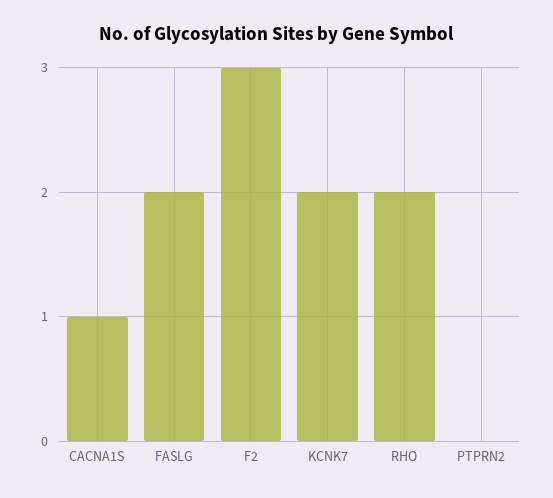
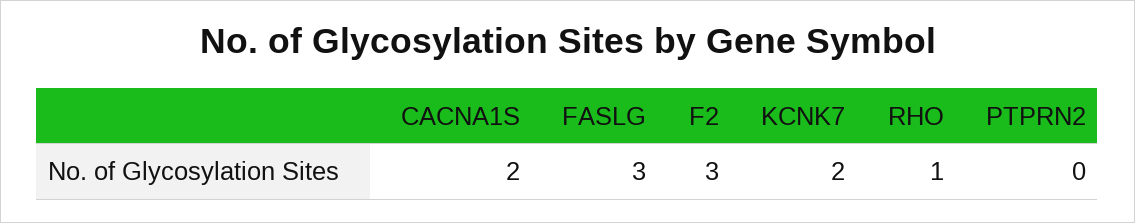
CACNA1S: 1 -> 2
FASLG: 2 -> 3
RHO: 2 -> 1

